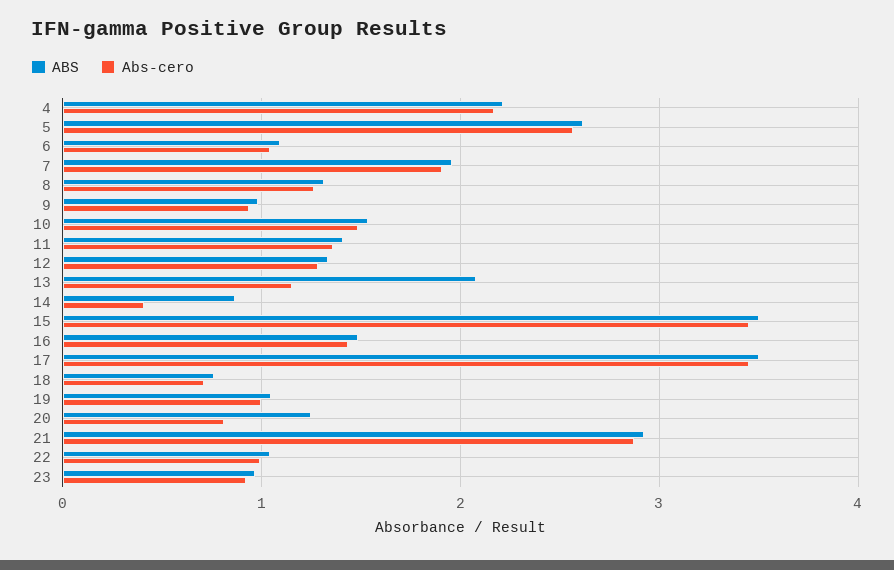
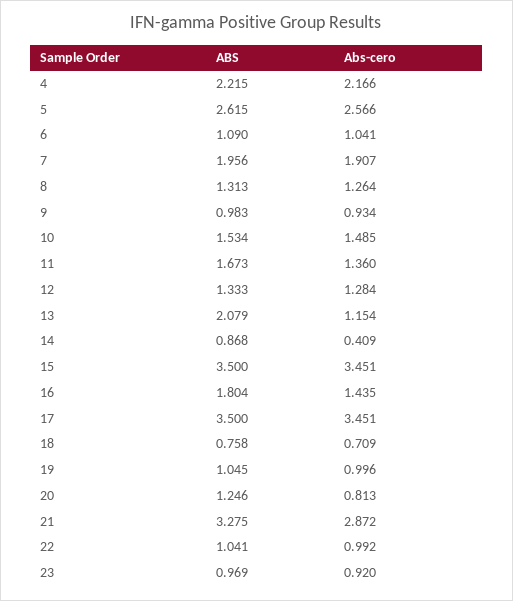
ABS, 11: 1.4 -> 1.673
ABS, 16: 1.5 -> 1.804
ABS, 21: 2.9 -> 3.275

